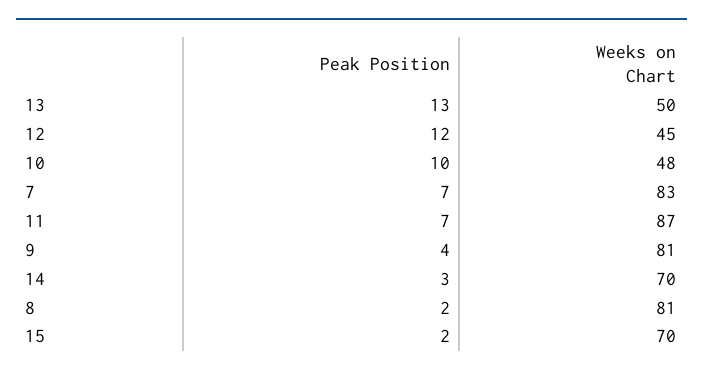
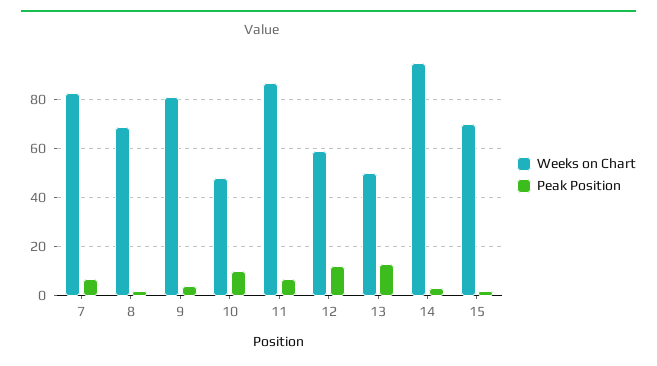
Weeks on Chart, 12: 45 -> 60
Weeks on Chart, 14: 70 -> 95
Weeks on Chart, 8: 81 -> 70

